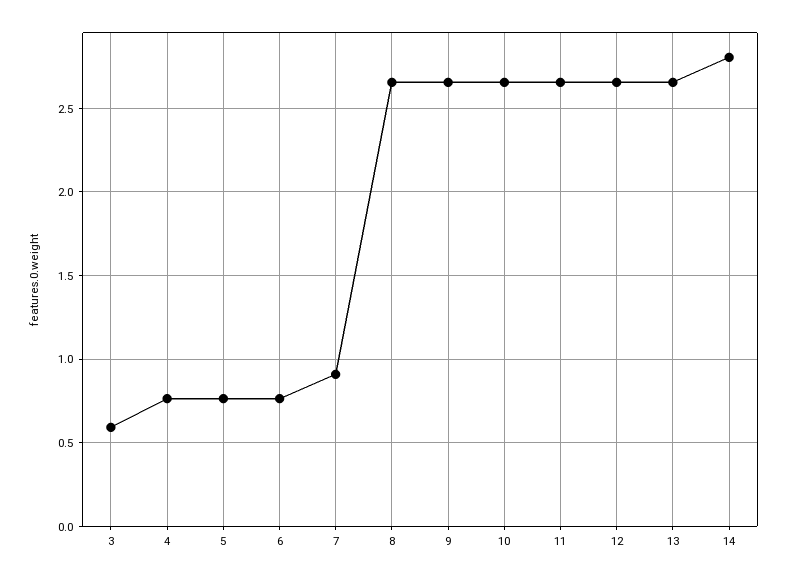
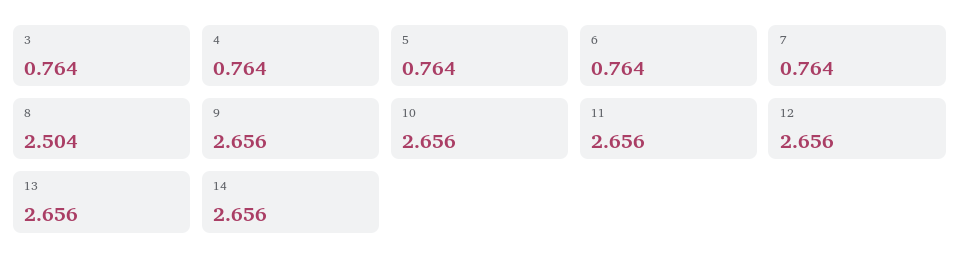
3: 0.6 -> 0.764
7: 0.9 -> 0.764
8: 2.65 -> 2.504
14: 2.8 -> 2.656

